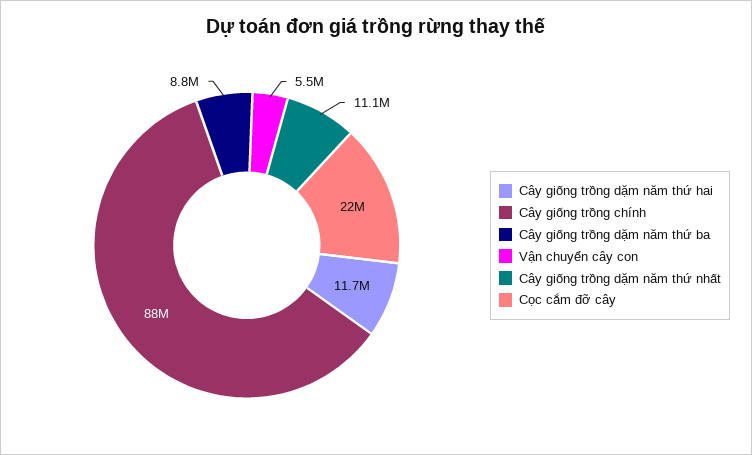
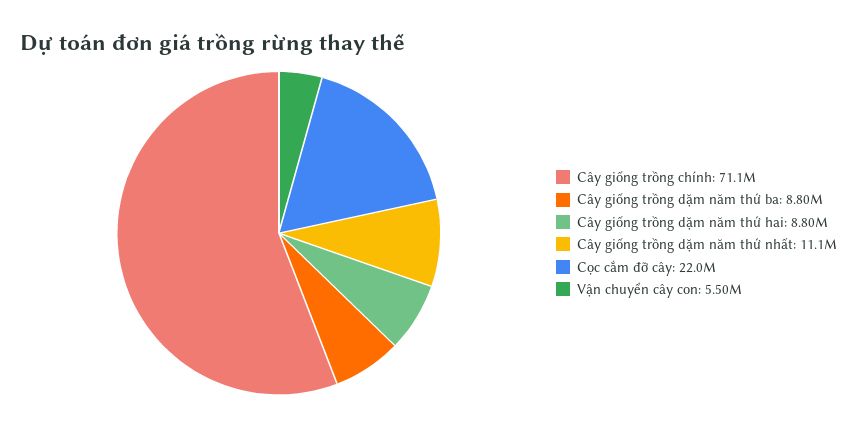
Cây giống trồng dặm năm thứ hai: 11700000 -> 8800000
Cây giống trồng chính: 88000000 -> 71100000

